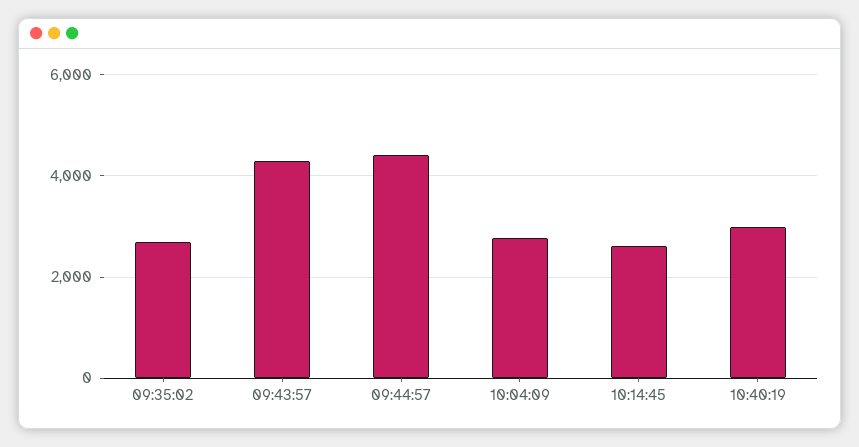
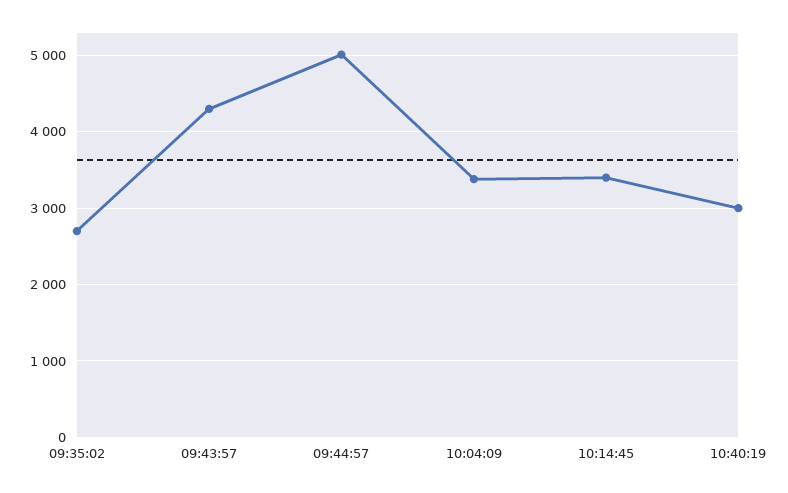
09:44:57: 4400 -> 5000
10:04:09: 2800 -> 3400
10:14:45: 2600 -> 3400

